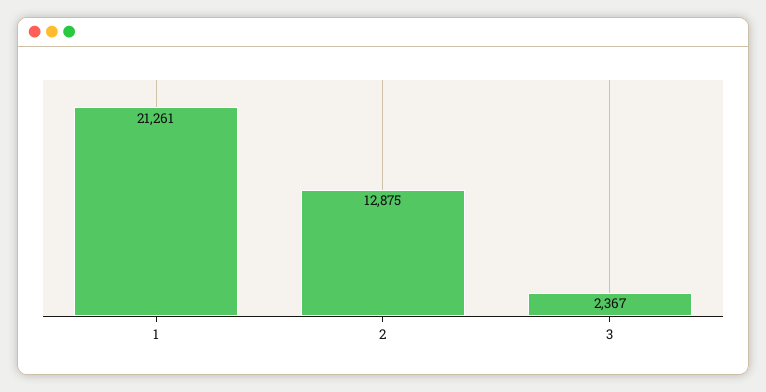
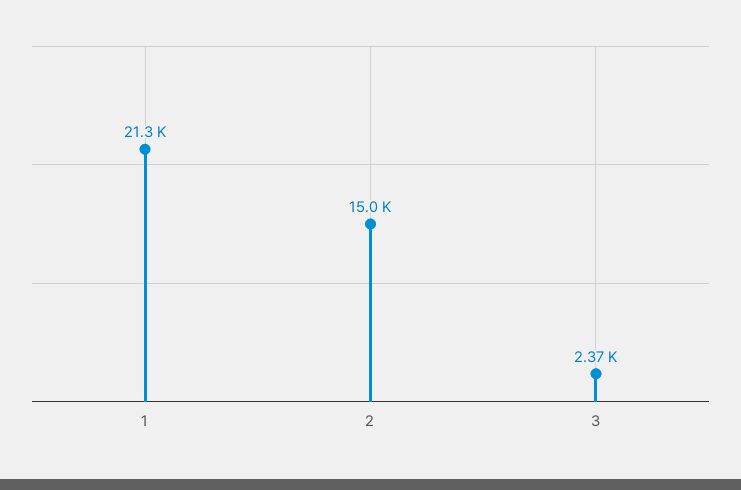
2: 12875 -> 15000

